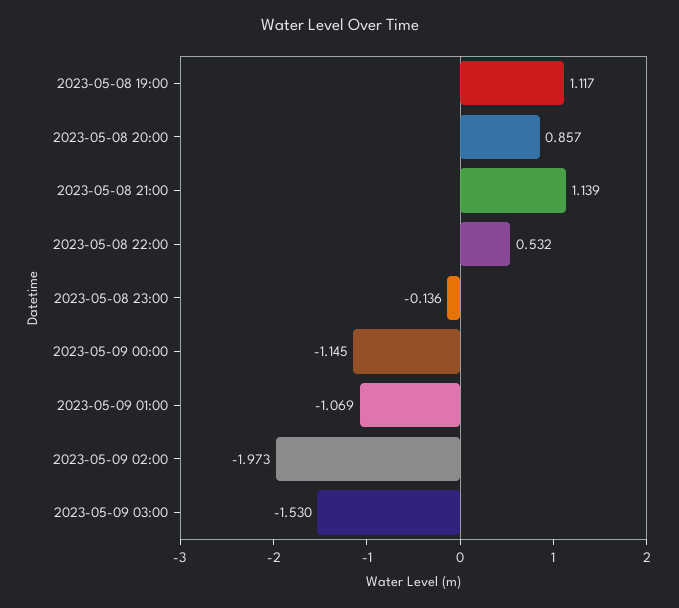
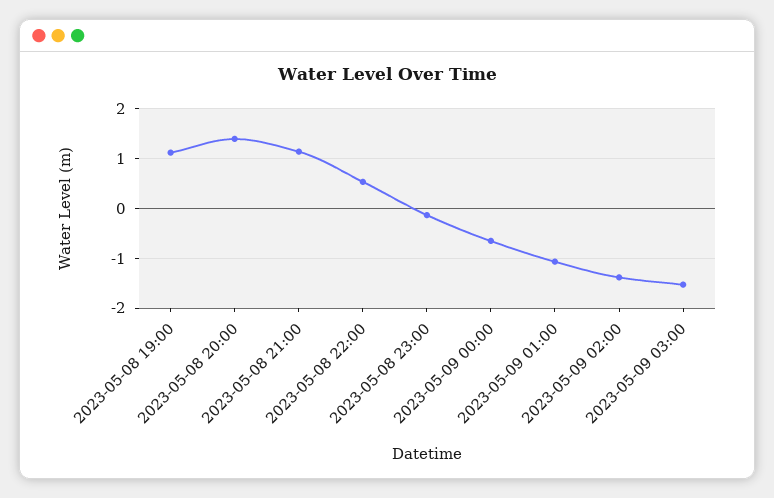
2023-05-08 20:00: 0.857 -> 1.4
2023-05-09 00:00: -1.145 -> -0.6
2023-05-09 02:00: -1.973 -> -1.4

